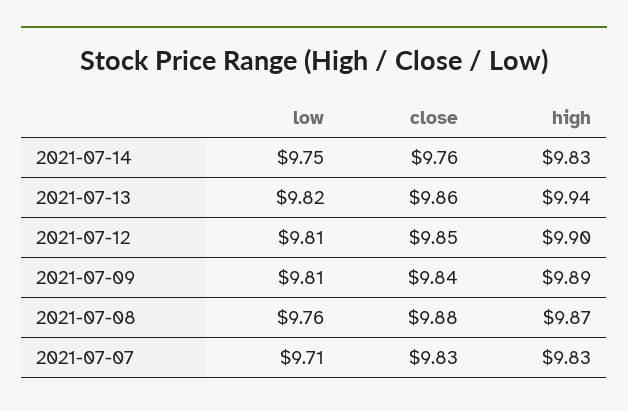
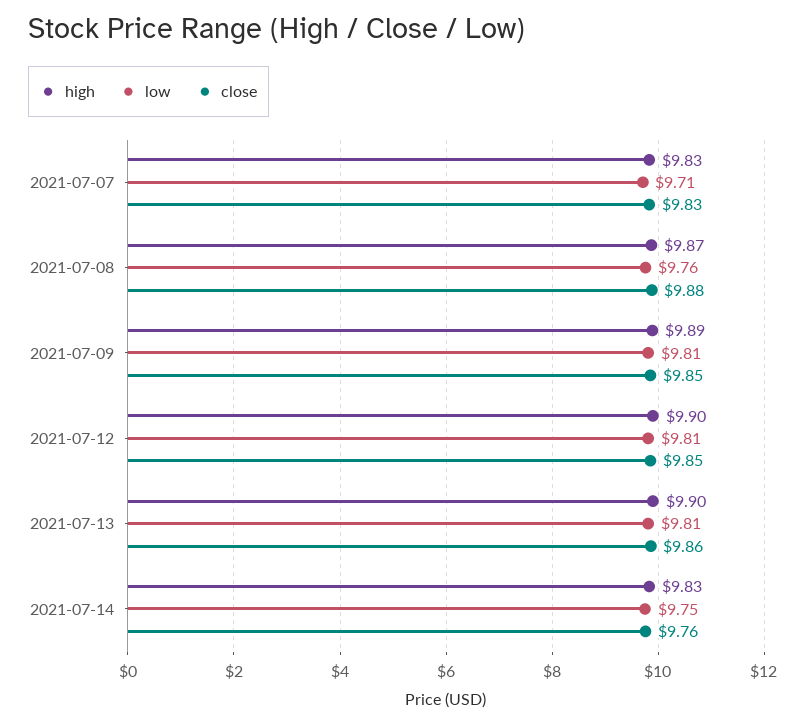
low, 2021-07-13: 9.82 -> 9.81
high, 2021-07-13: 9.94 -> 9.9
close, 2021-07-09: 9.84 -> 9.85

